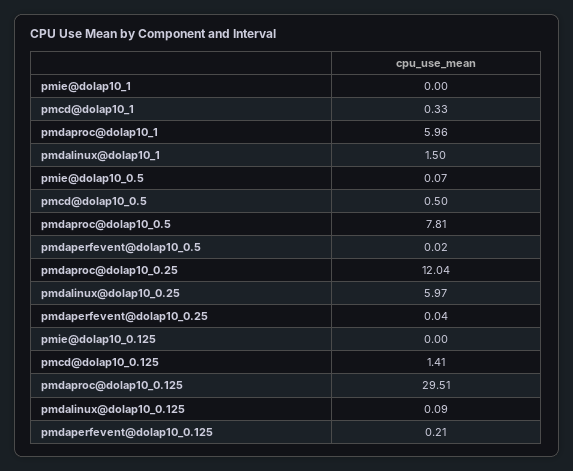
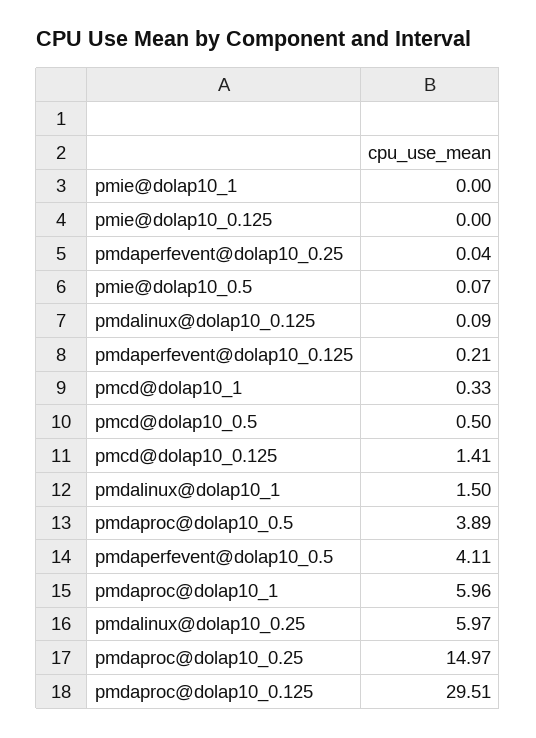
pmdaproc@dolap10_0.5: 7.81 -> 3.89
pmdaperfevent@dolap10_0.5: 0.02 -> 4.11
pmdaproc@dolap10_0.25: 12.04 -> 14.97

